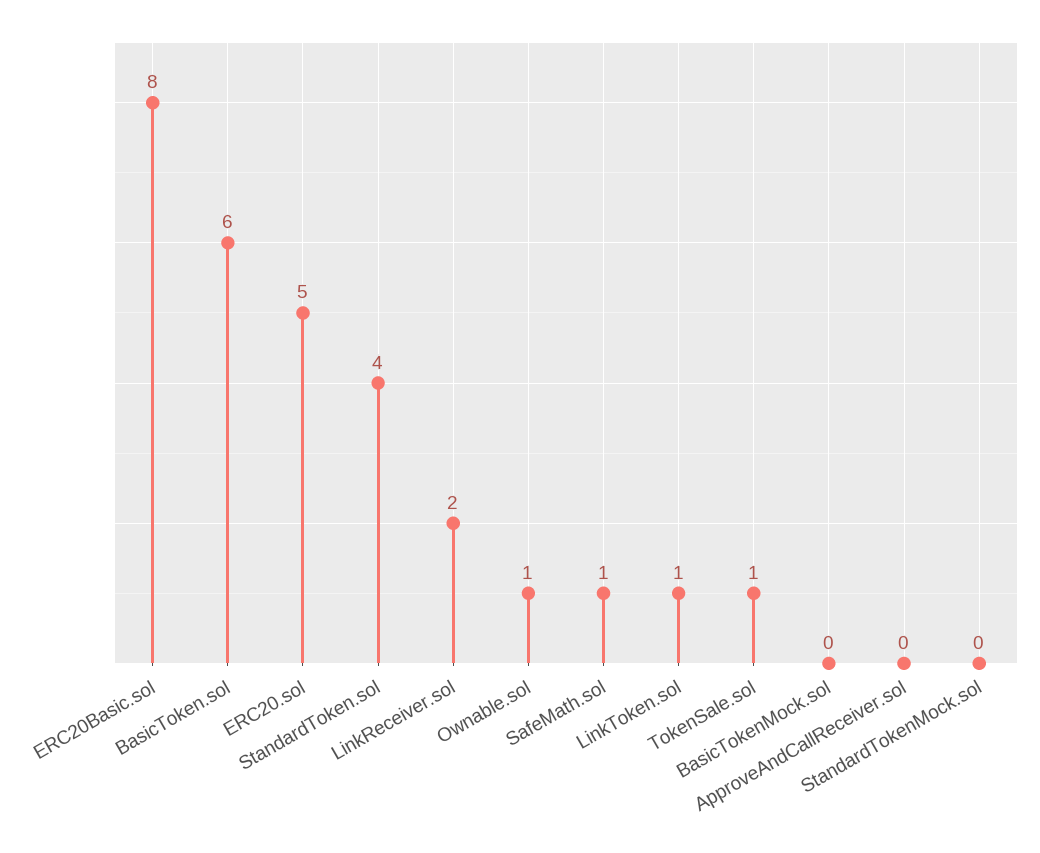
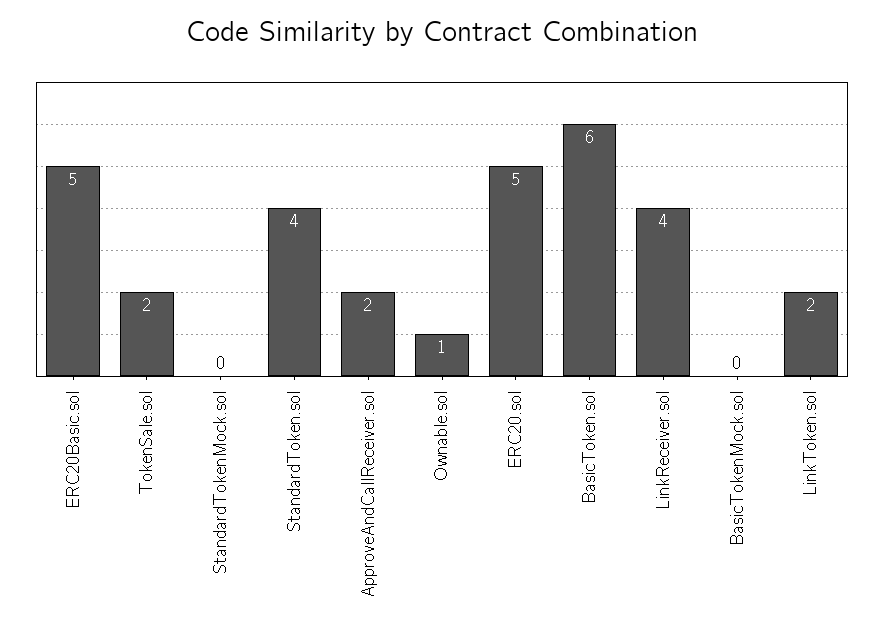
ERC20Basic.sol: 8 -> 5
LinkReceiver.sol: 2 -> 4
SafeMath.sol: 1 -> none
LinkToken.sol: 1 -> 2
TokenSale.sol: 1 -> 2
ApproveAndCallReceiver.sol: 0 -> 2

